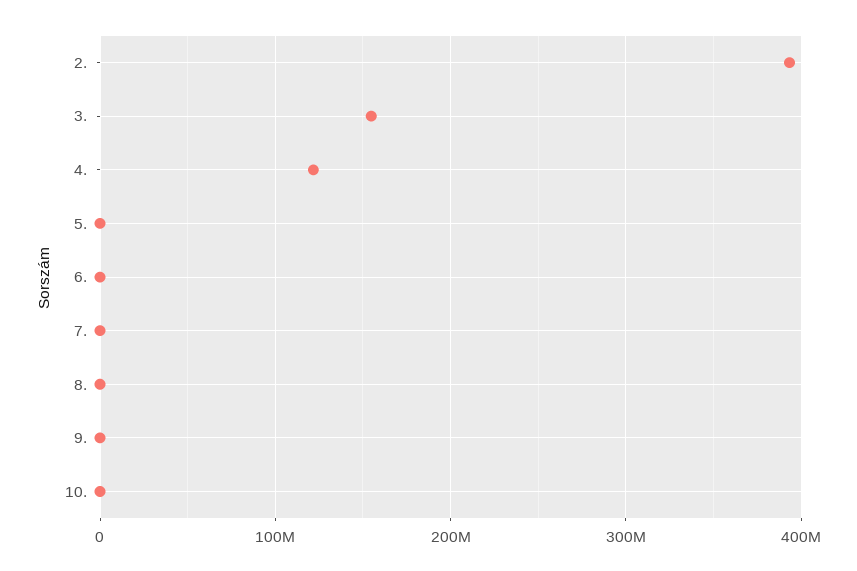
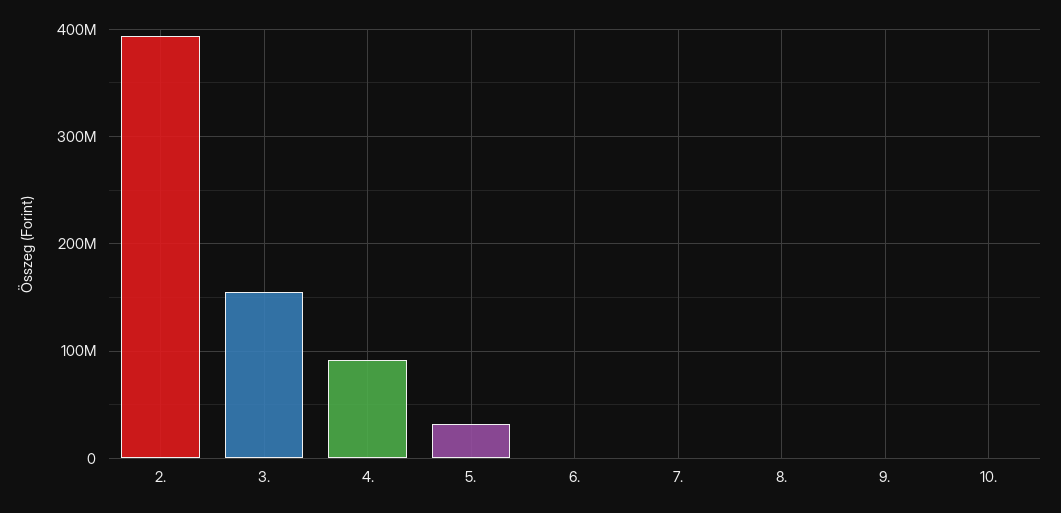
4.: 120000000 -> 90000000
5.: 0 -> 30000000

